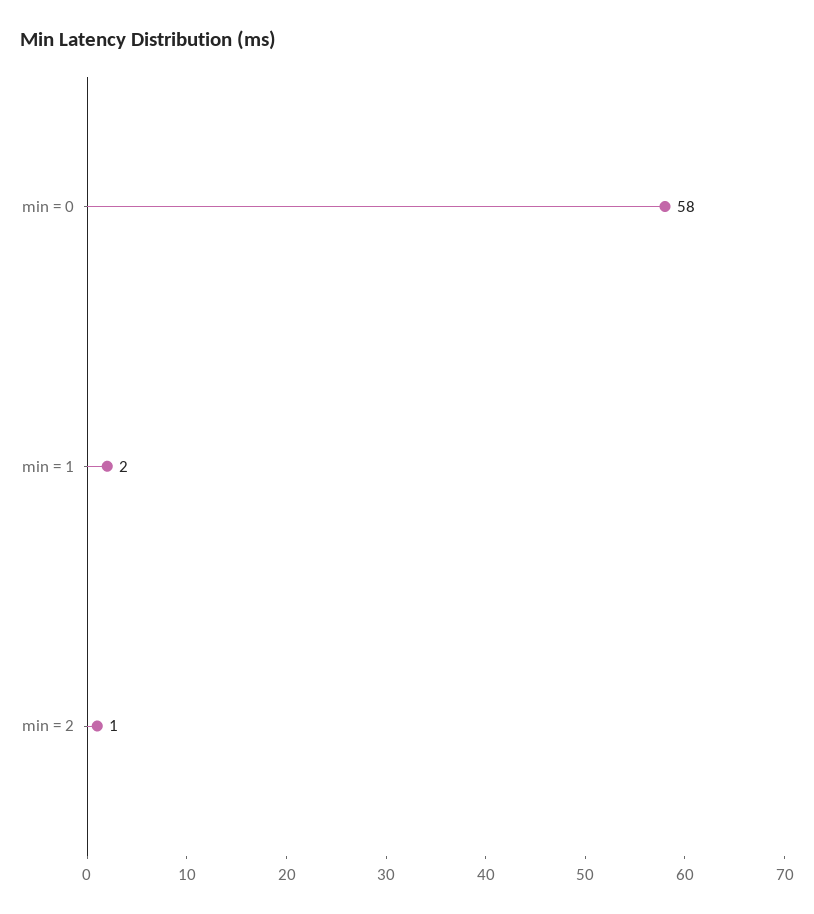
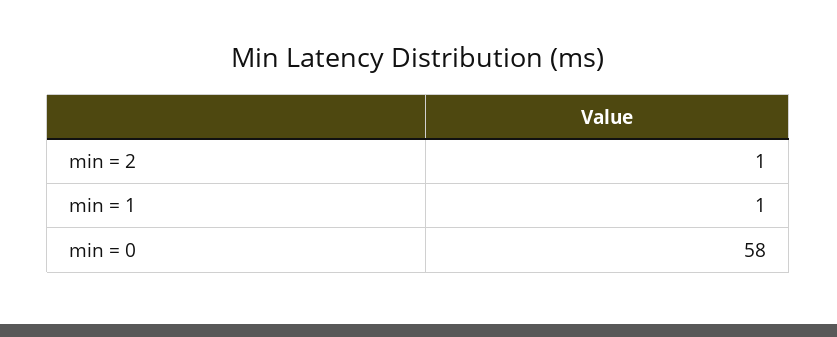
min = 1: 2 -> 1

